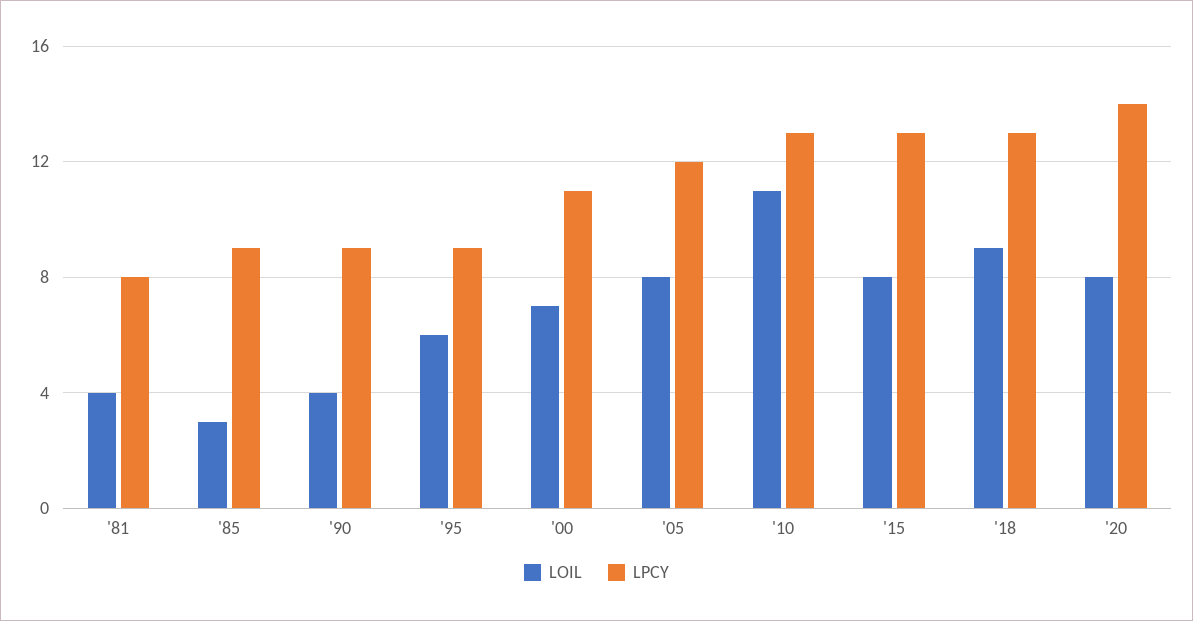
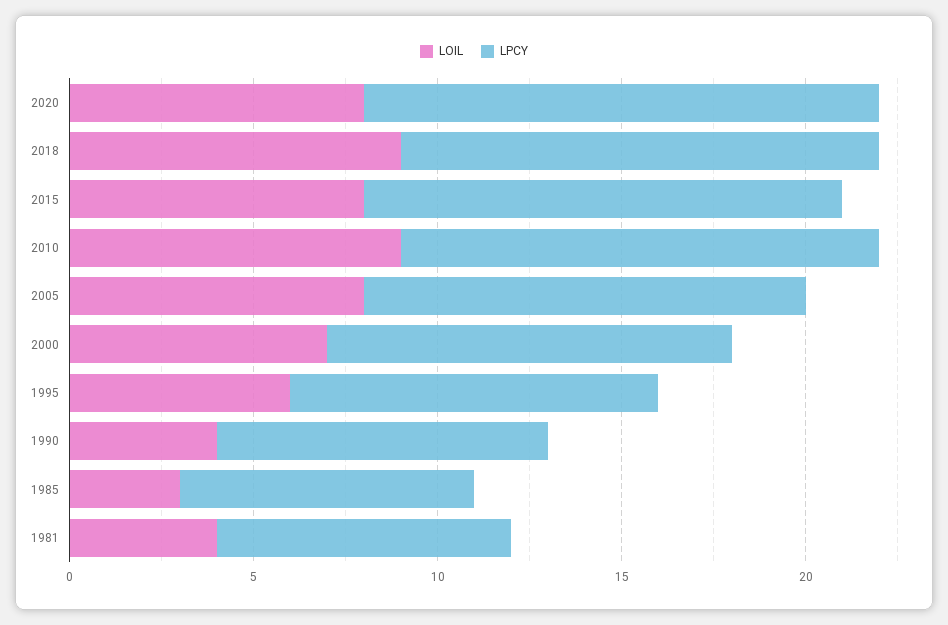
LPCY, '85: 9 -> 8
LPCY, '95: 9 -> 10
LOIL, '10: 11 -> 9

